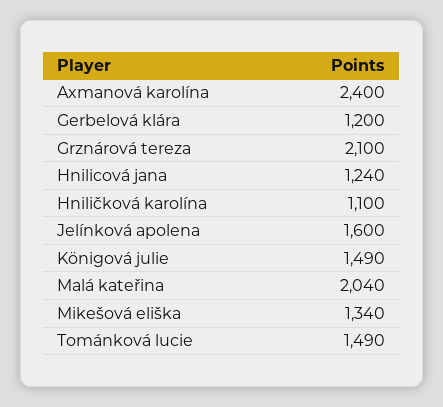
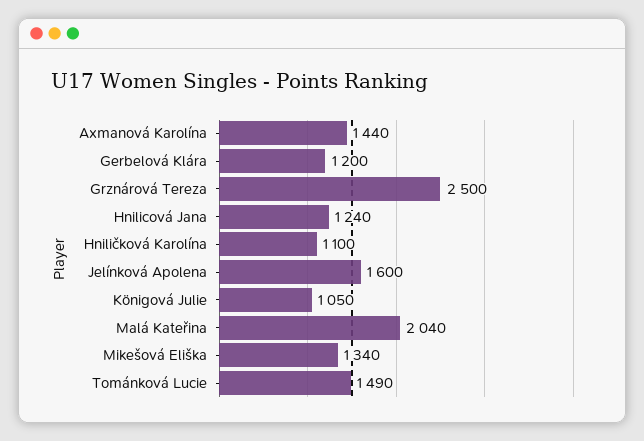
Axmanová karolína: 2400 -> 1440
Grznárová tereza: 2100 -> 2500
Königová julie: 1490 -> 1050

